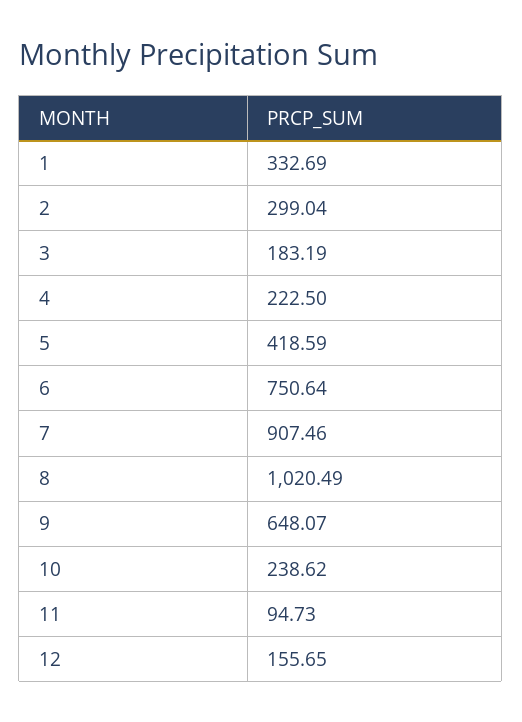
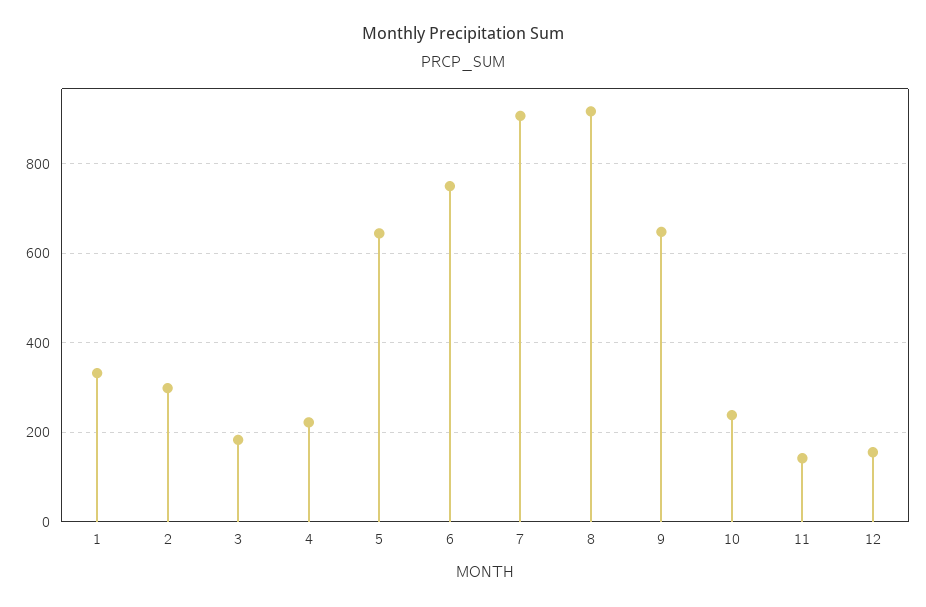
5: 418.59 -> 640
8: 1020.49 -> 920
11: 94.73 -> 140

